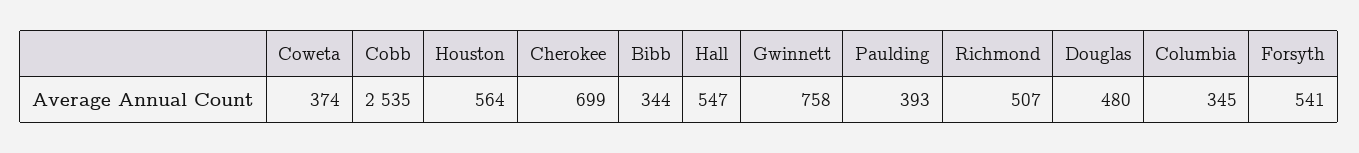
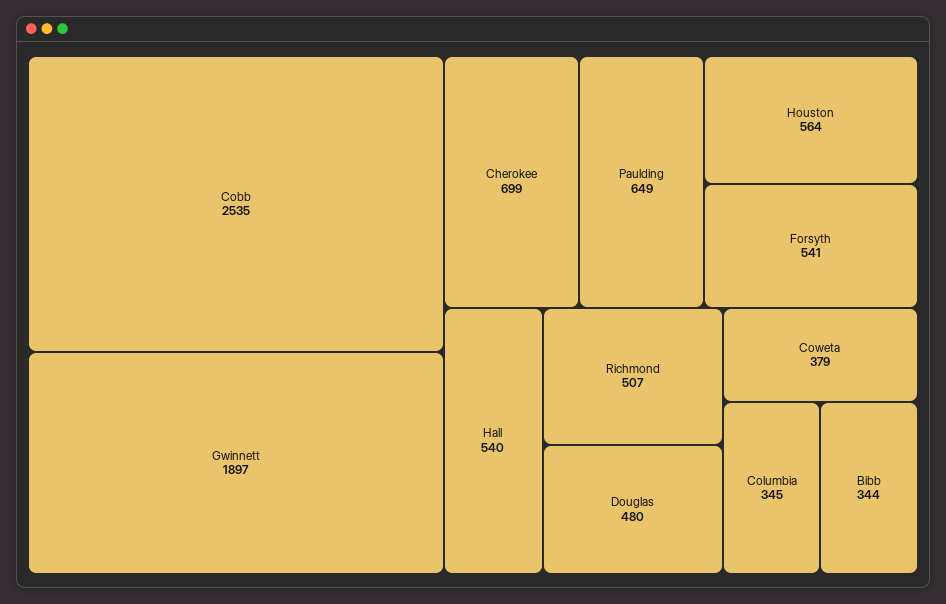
Coweta: 374 -> 379
Hall: 547 -> 540
Gwinnett: 758 -> 1897
Paulding: 393 -> 649

